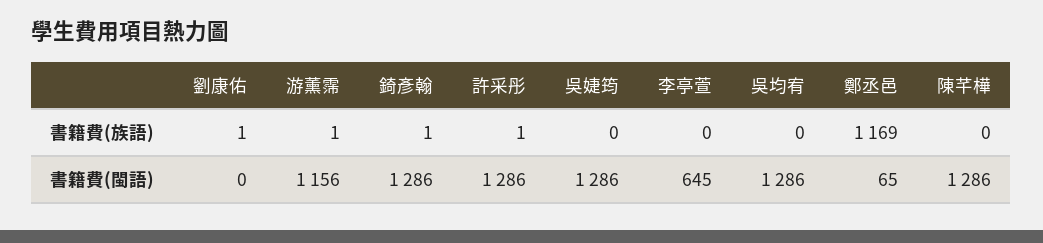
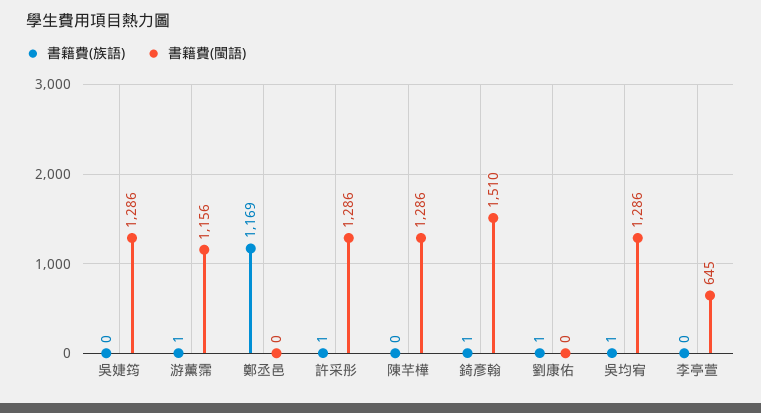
書籍費(族語), 吳均宥: 0 -> 1
書籍費(閩語), 錡彥翰: 1286 -> 1510
書籍費(閩語), 鄭丞邑: 65 -> 0

